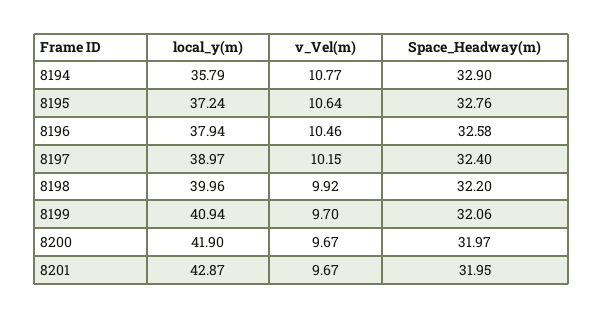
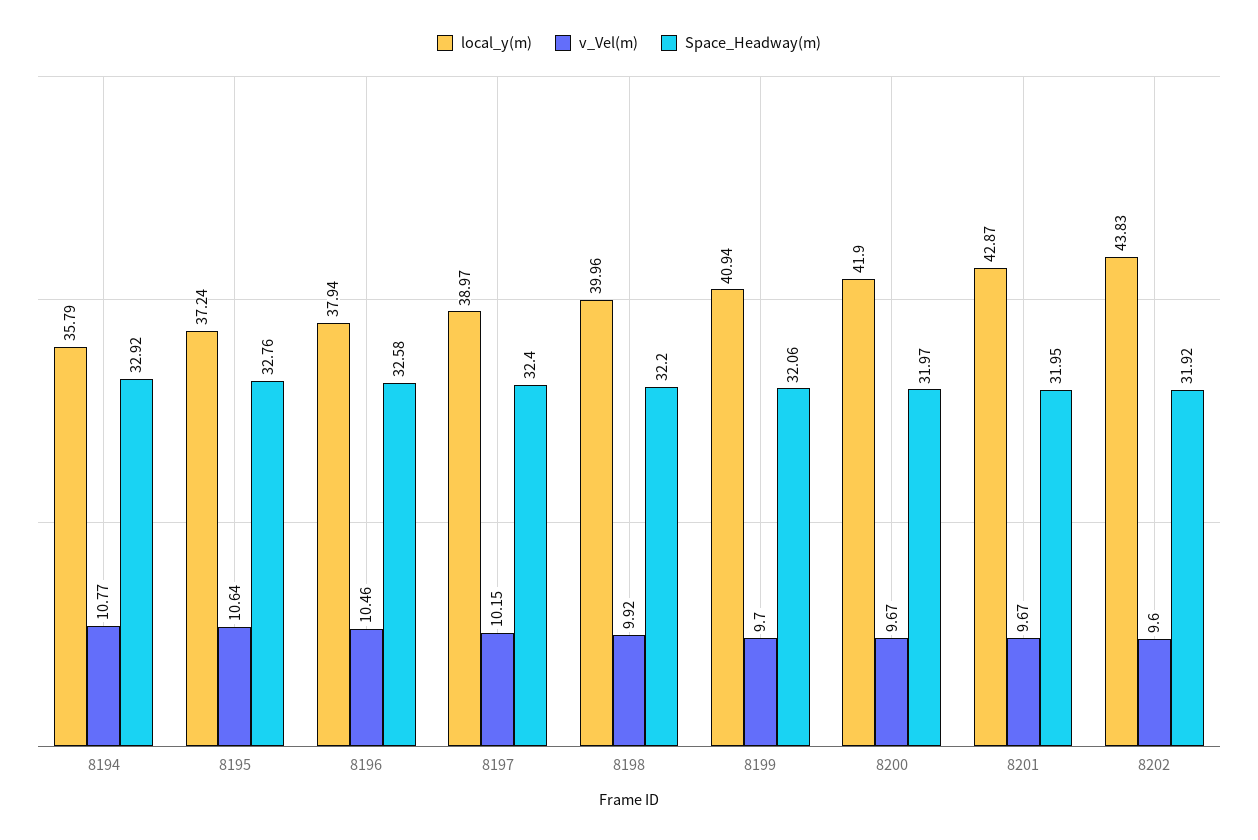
Space_Headway(m), 8194: 32.9 -> 32.92
local_y(m), 8202: none -> 43.83
v_Vel(m), 8202: none -> 9.6
Space_Headway(m), 8202: none -> 31.92

